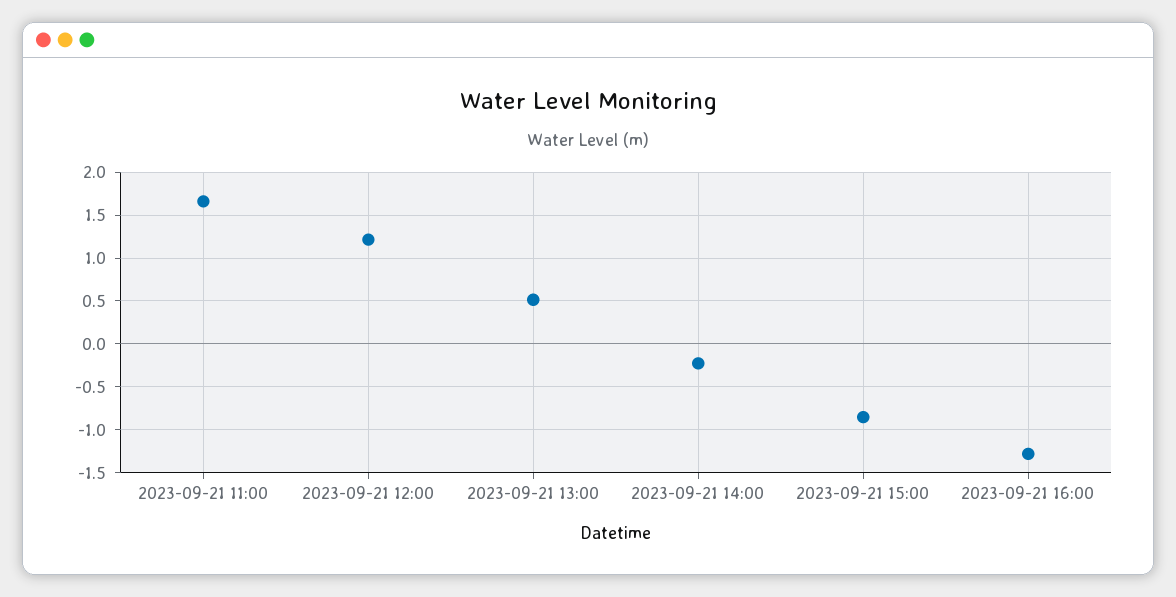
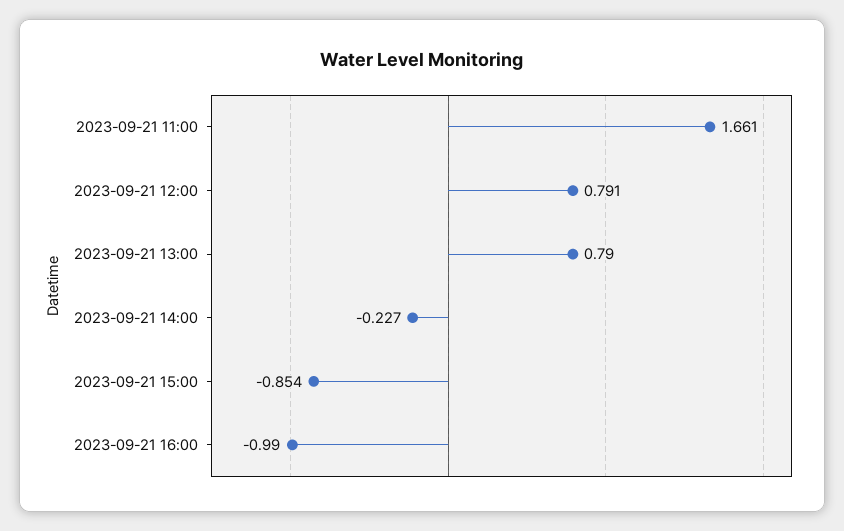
2023-09-21 12:00: 1.2 -> 0.791
2023-09-21 13:00: 0.5 -> 0.79
2023-09-21 16:00: -1.3 -> -0.99

